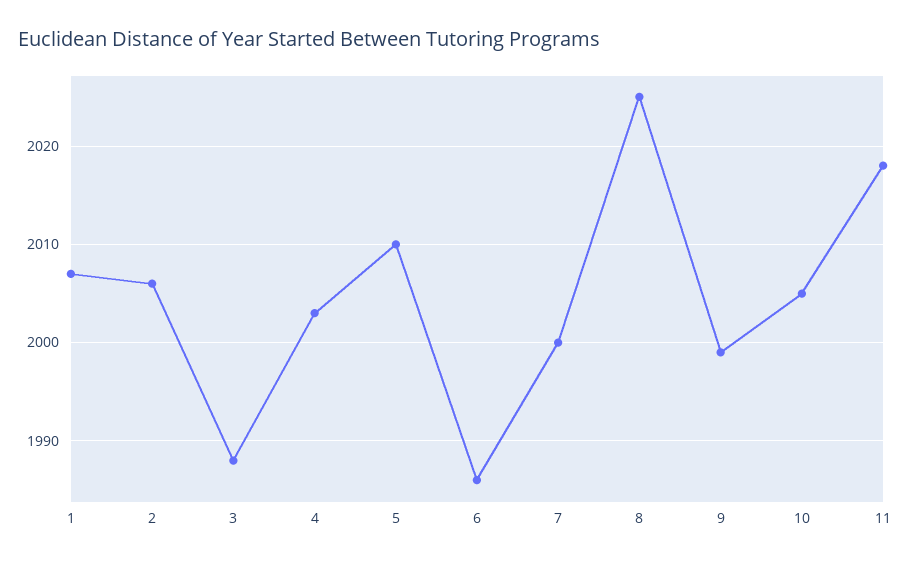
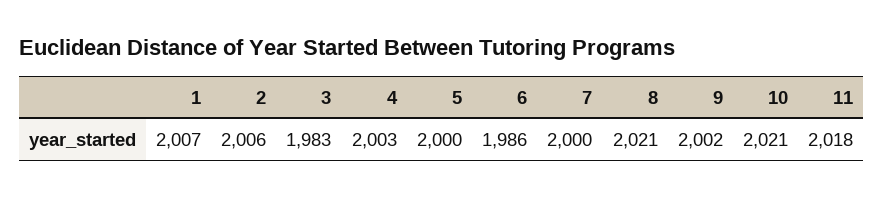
3: 1988 -> 1983
5: 2010 -> 2000
8: 2025 -> 2021
9: 1999 -> 2002
10: 2005 -> 2021

